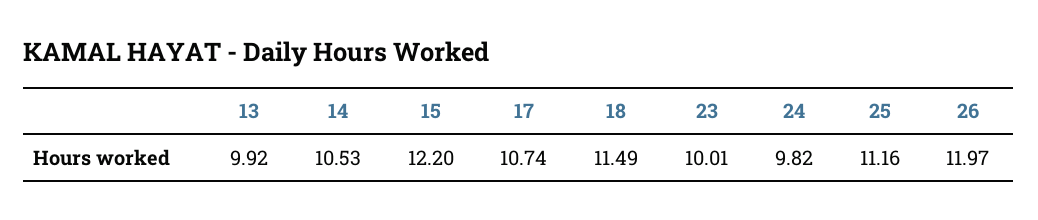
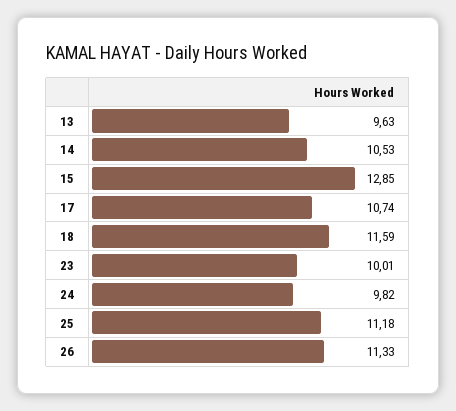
13: 9.92 -> 9.63
15: 12.2 -> 12.85
18: 11.49 -> 11.59
25: 11.16 -> 11.18
26: 11.97 -> 11.33

